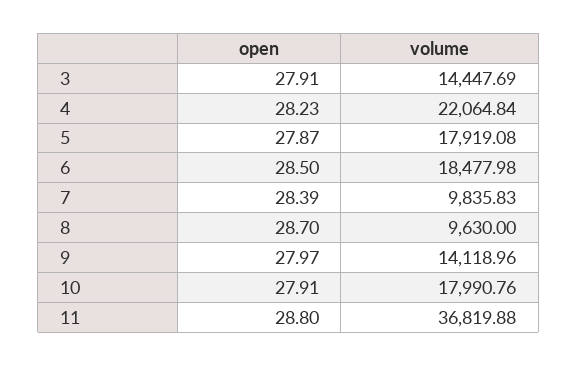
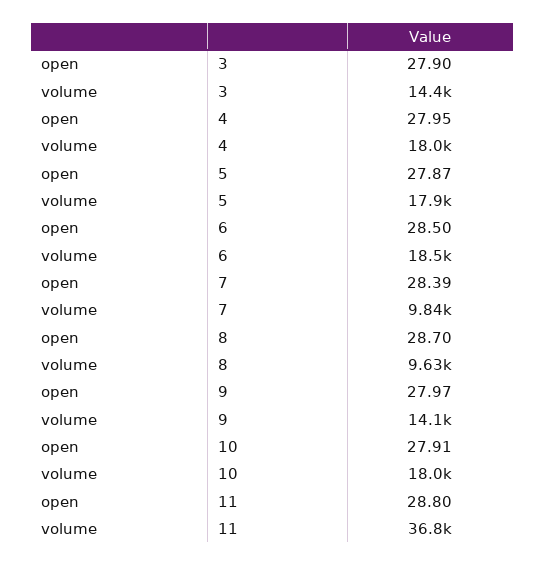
open, 3: 27.91 -> 27.9
open, 4: 28.23 -> 27.95
volume, 4: 22064.84 -> 18000

